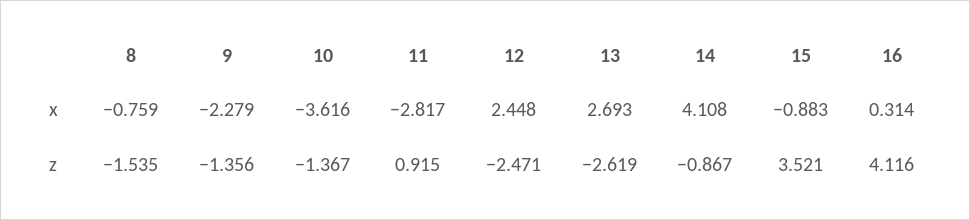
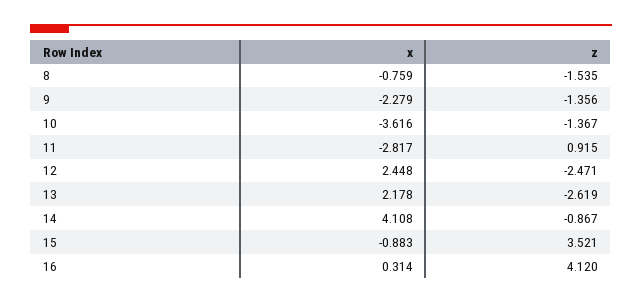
13, x: 2.693 -> 2.178
16, z: 4.116 -> 4.12

